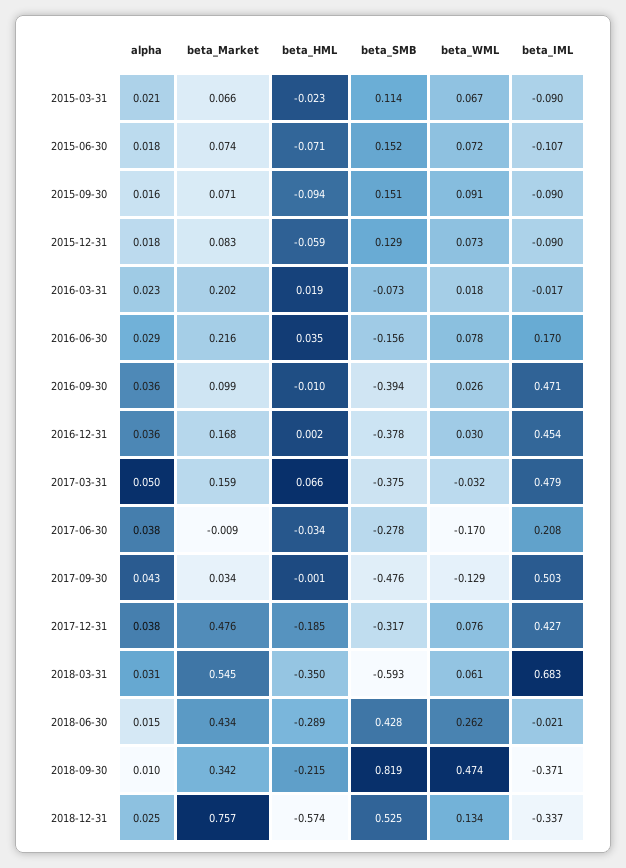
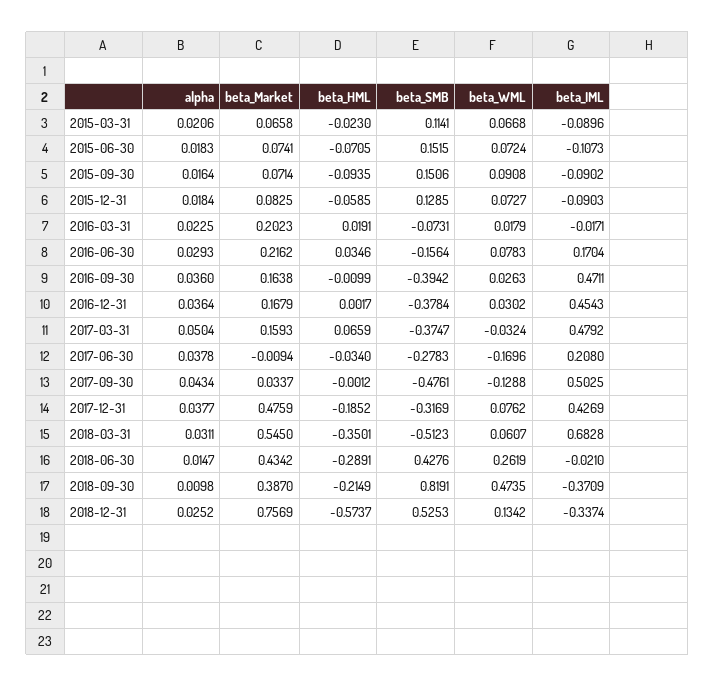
beta_Market, 2016-09-30: 0.099 -> 0.1638
beta_SMB, 2018-03-31: -0.593 -> -0.5123
beta_Market, 2018-09-30: 0.342 -> 0.387

